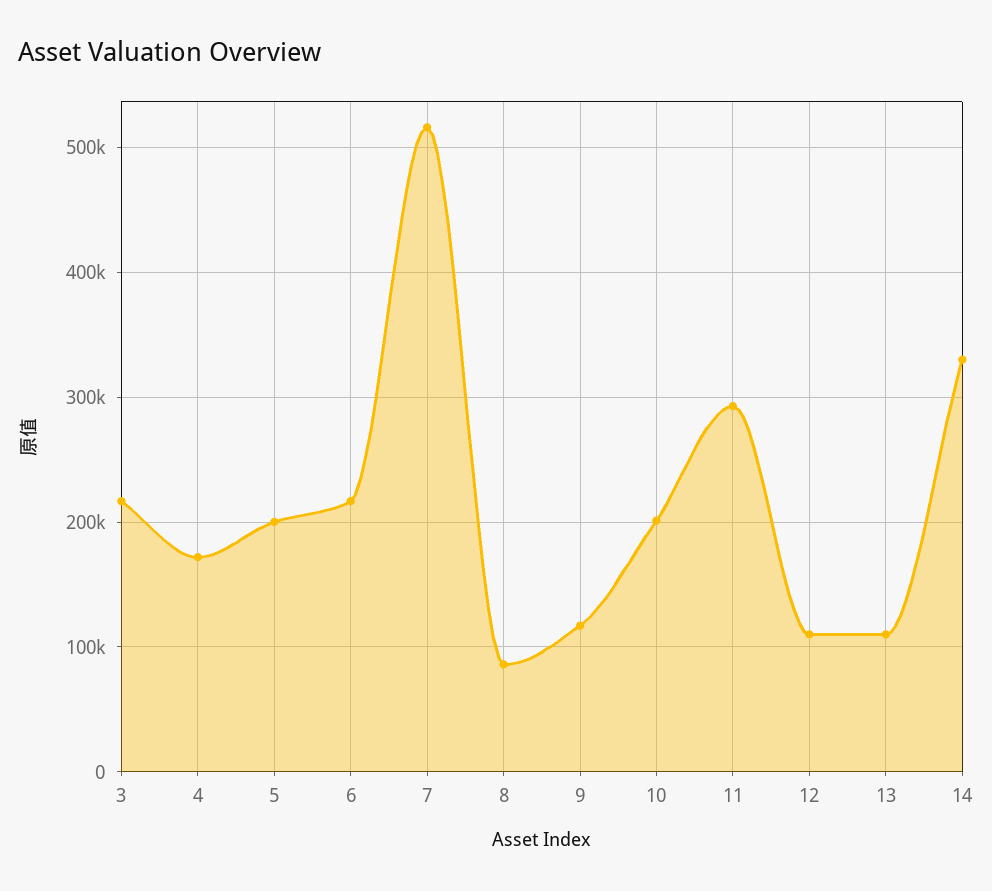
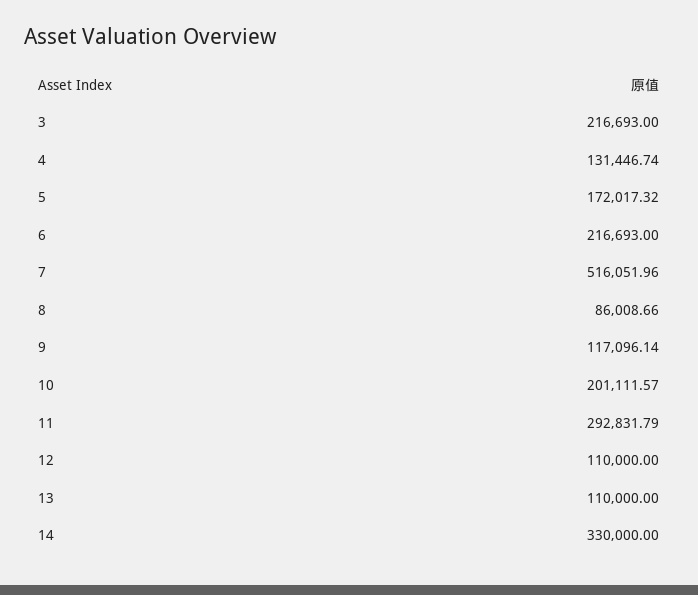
4: 170000 -> 131446.74
5: 200000 -> 172017.32

